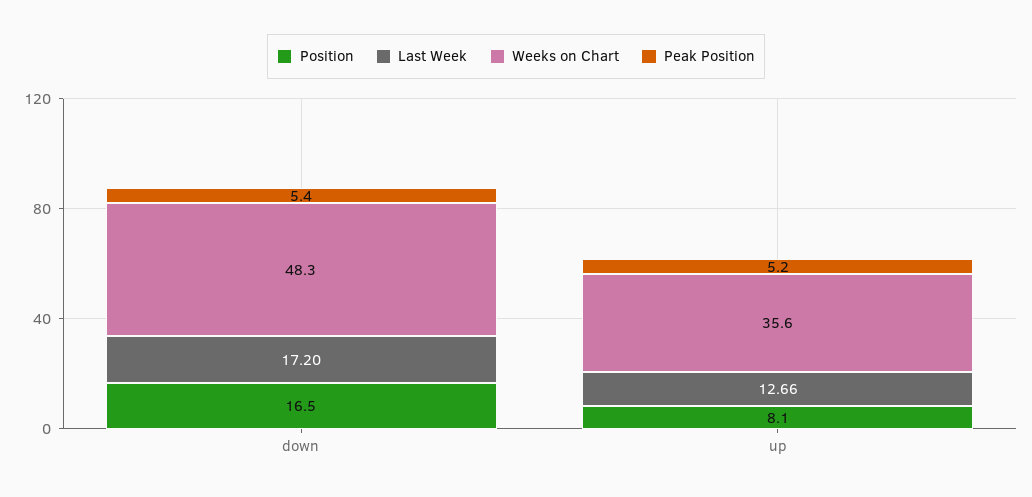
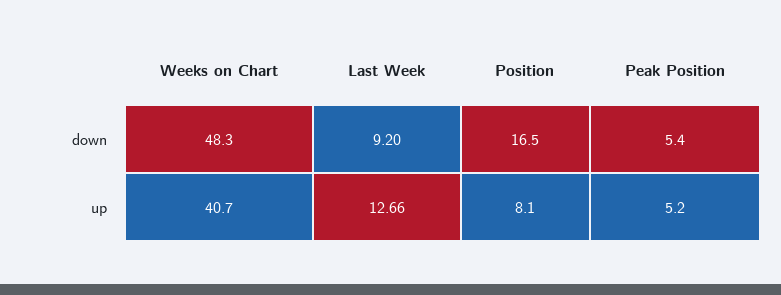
Last Week, down: 17.2 -> 9.2
Weeks on Chart, up: 35.6 -> 40.7

